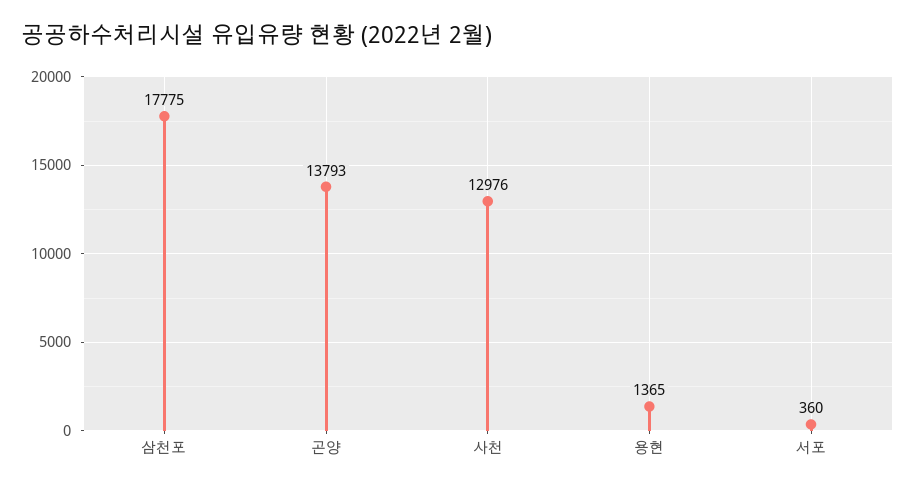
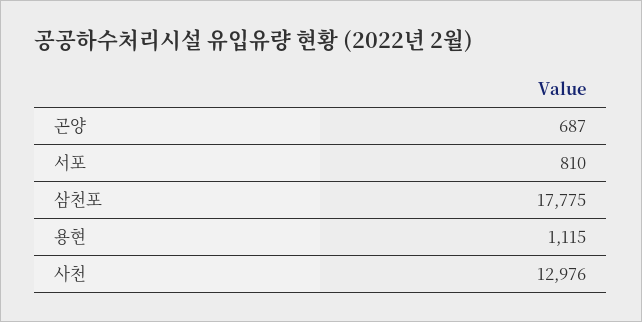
곤양: 13793 -> 687
용현: 1365 -> 1115
서포: 360 -> 810

